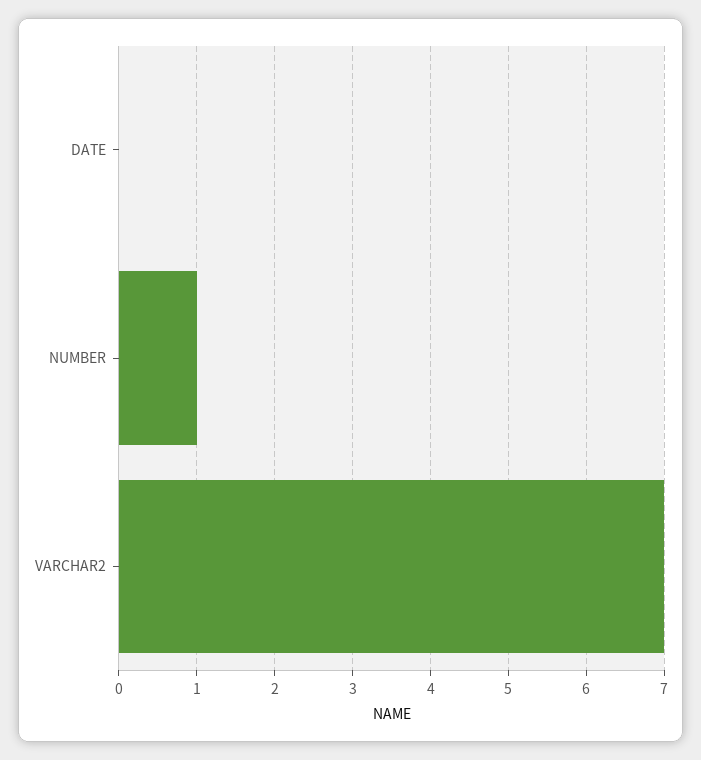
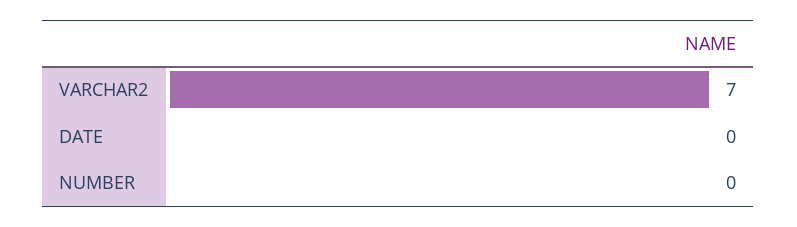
NUMBER: 1 -> 0

